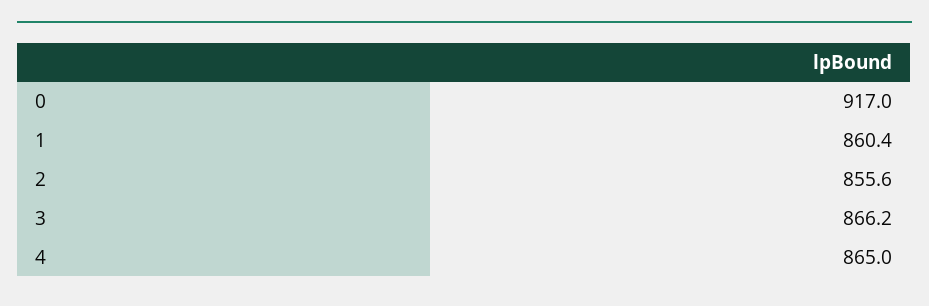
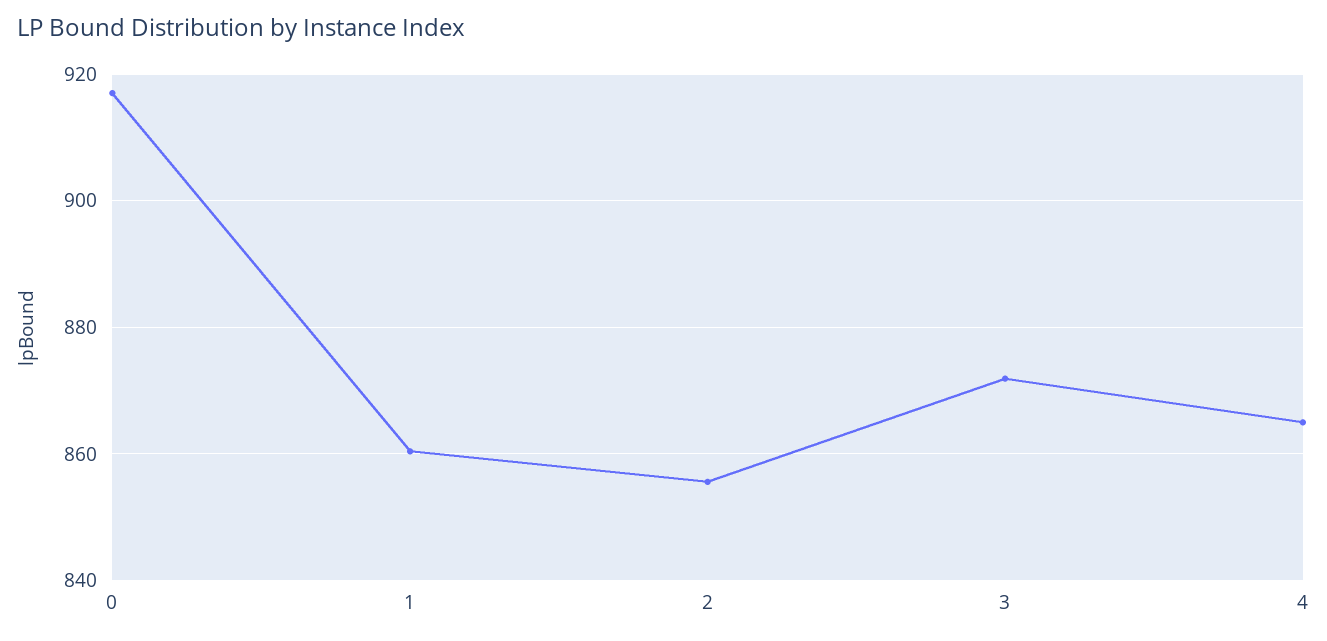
3: 866.2 -> 872

